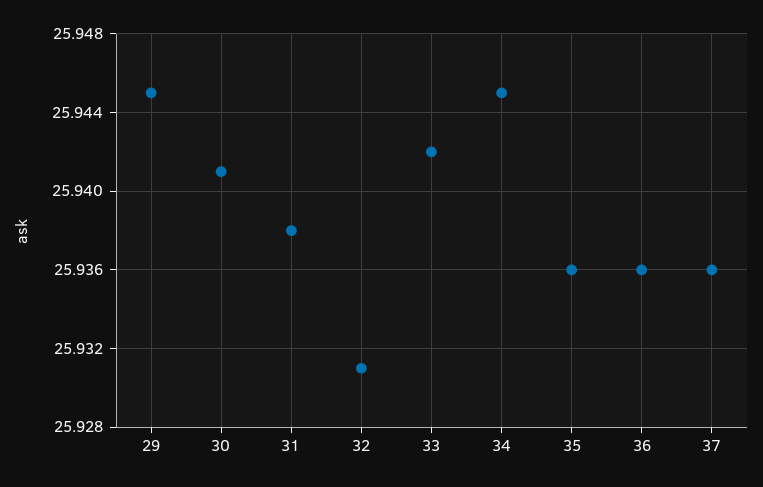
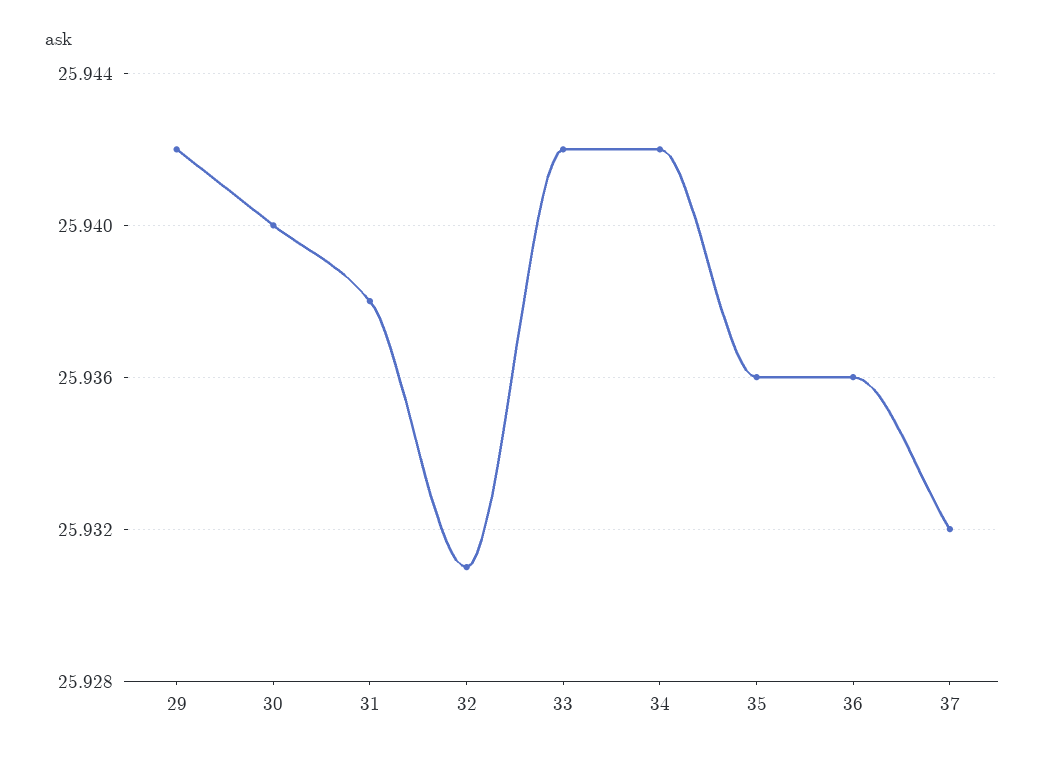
29: 25.945 -> 25.942
30: 25.941 -> 25.94
34: 25.945 -> 25.942
37: 25.936 -> 25.932

